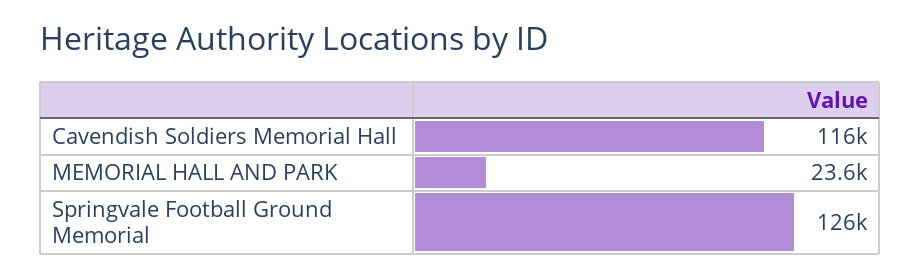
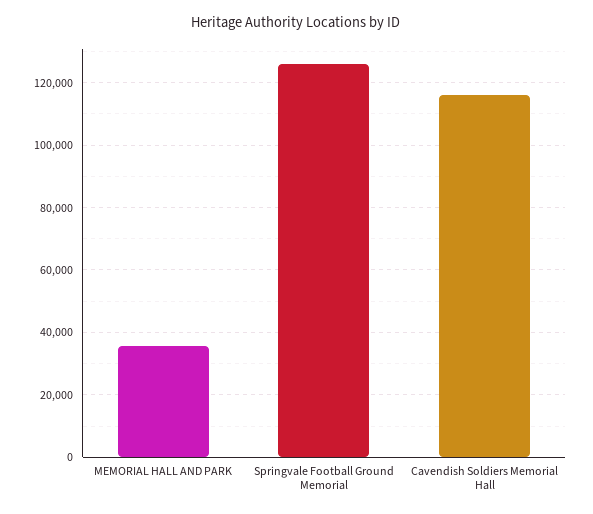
MEMORIAL HALL AND PARK: 23600 -> 36000

